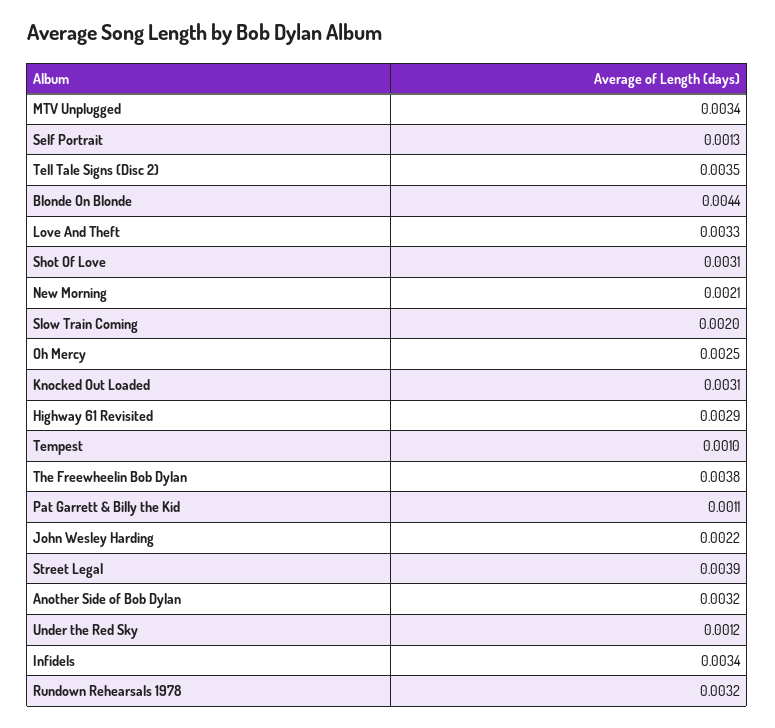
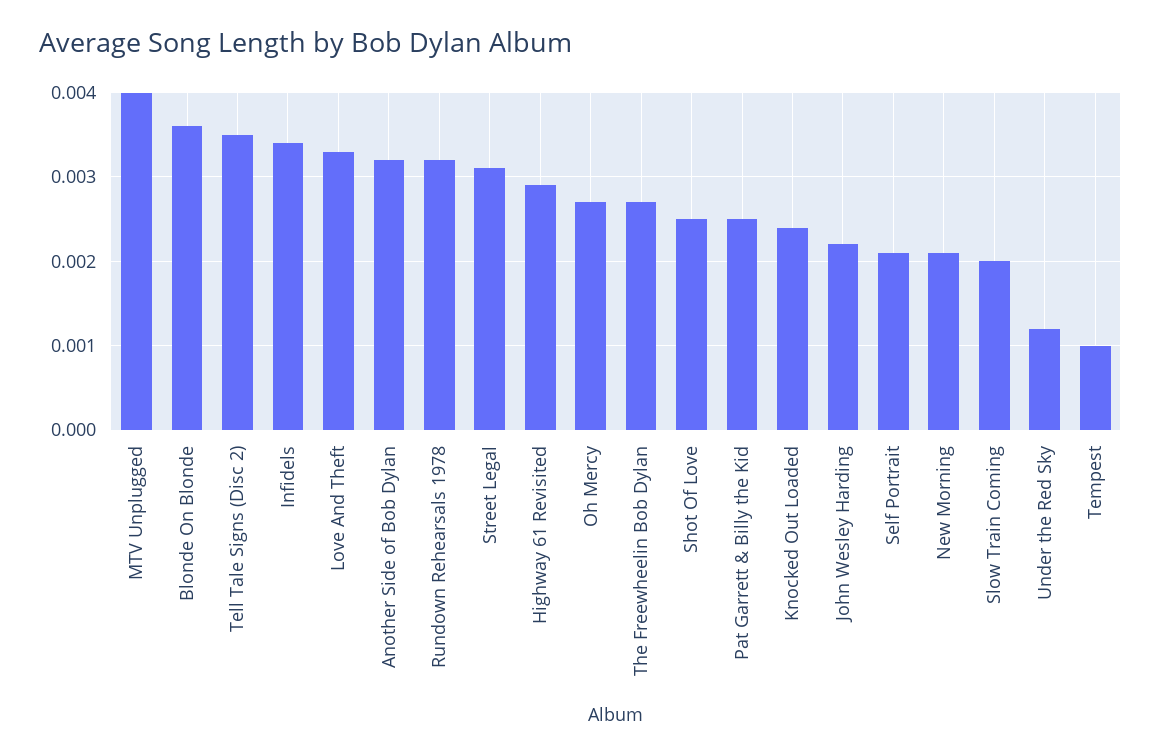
MTV Unplugged: 0.0034 -> 0.004
Self Portrait: 0.0013 -> 0.0021
Blonde On Blonde: 0.0044 -> 0.0036
Shot Of Love: 0.0031 -> 0.0025
Oh Mercy: 0.0025 -> 0.0027
Knocked Out Loaded: 0.0031 -> 0.0024
The Freewheelin Bob Dylan: 0.0038 -> 0.0027
Pat Garrett & Billy the Kid: 0.0011 -> 0.0025
Street Legal: 0.0039 -> 0.0031

